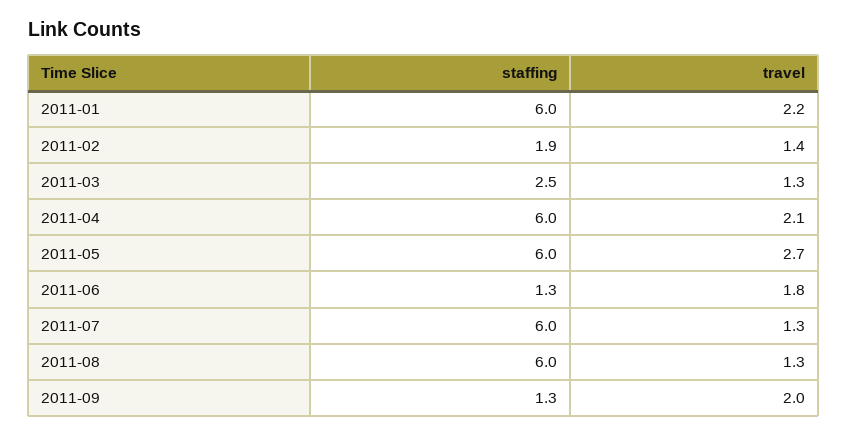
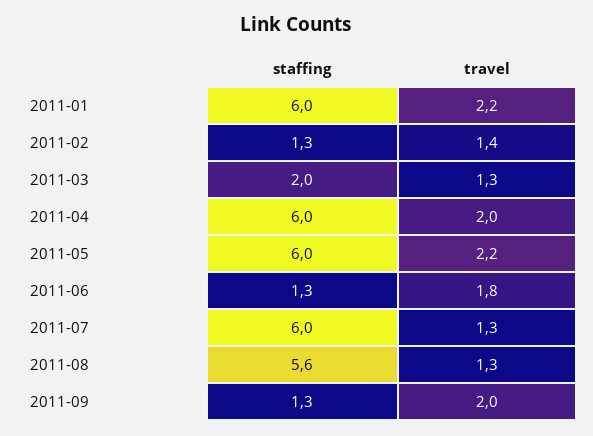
staffing, 2011-02: 1.9 -> 1.3
staffing, 2011-03: 2.5 -> 2
travel, 2011-04: 2.1 -> 2
travel, 2011-05: 2.7 -> 2.2
staffing, 2011-08: 6 -> 5.6

